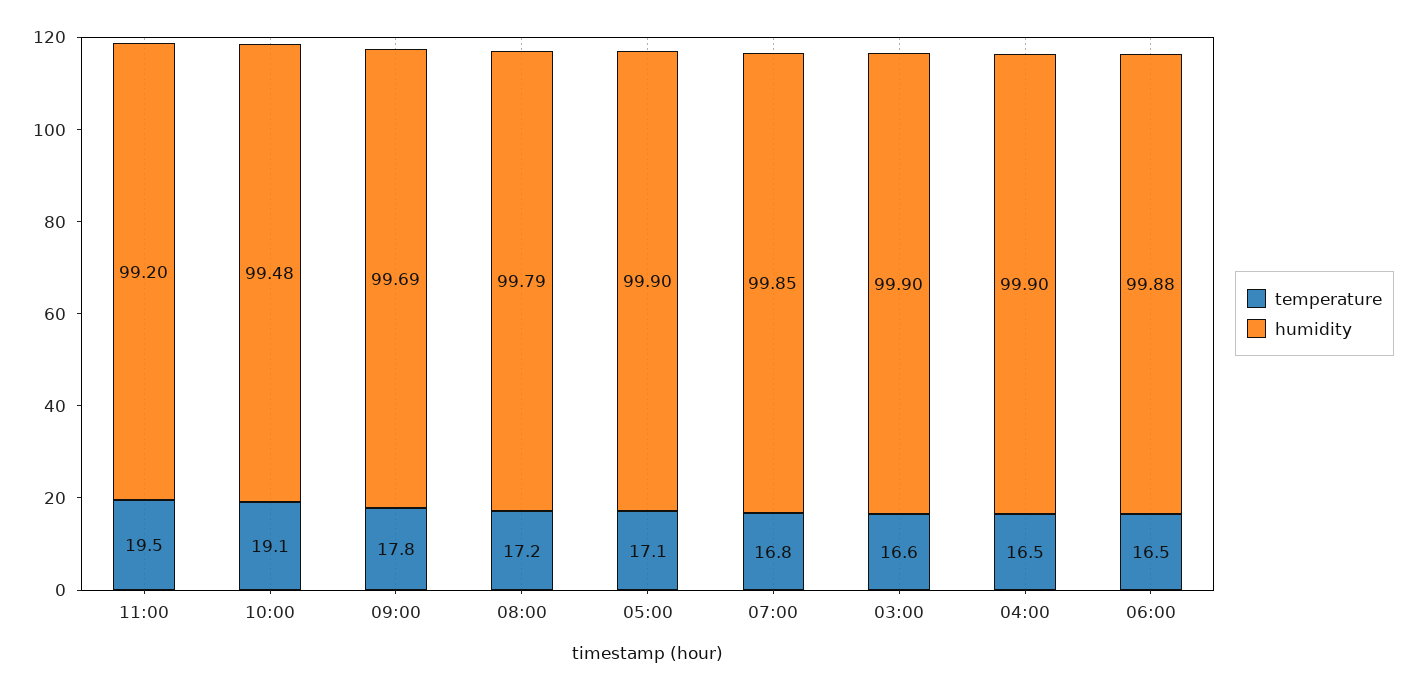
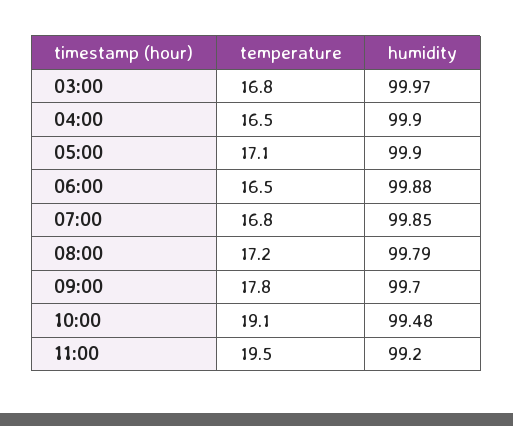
humidity, 09:00: 99.69 -> 99.7
temperature, 03:00: 16.6 -> 16.8
humidity, 03:00: 99.9 -> 99.97

